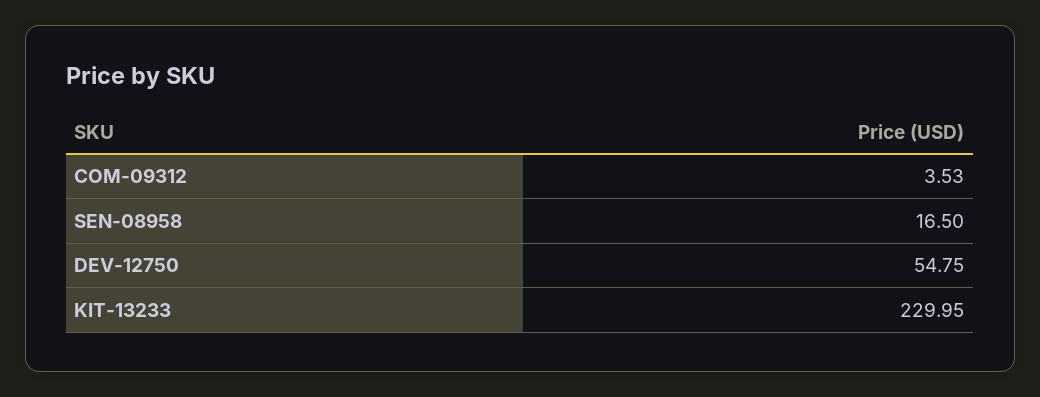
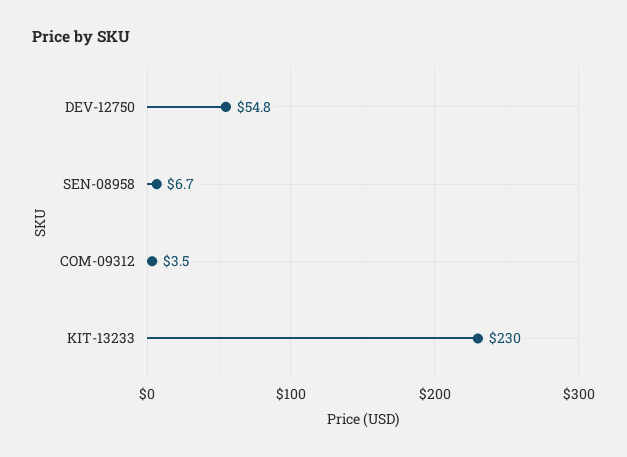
SEN-08958: 16.5 -> 6.7

